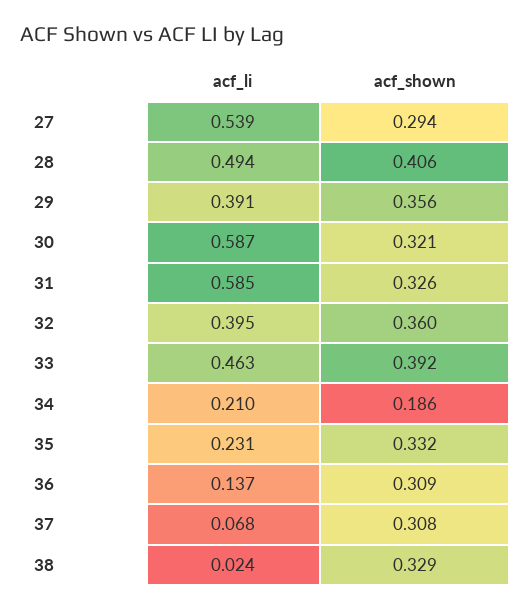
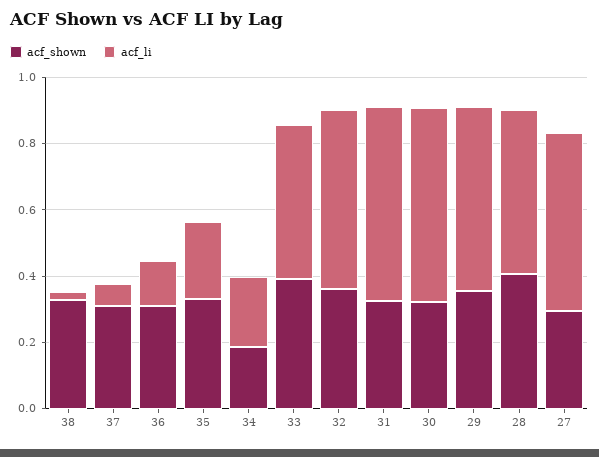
acf_li, 29: 0.391 -> 0.55
acf_li, 32: 0.395 -> 0.55

